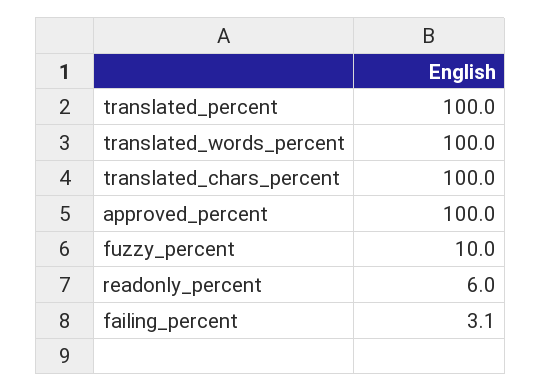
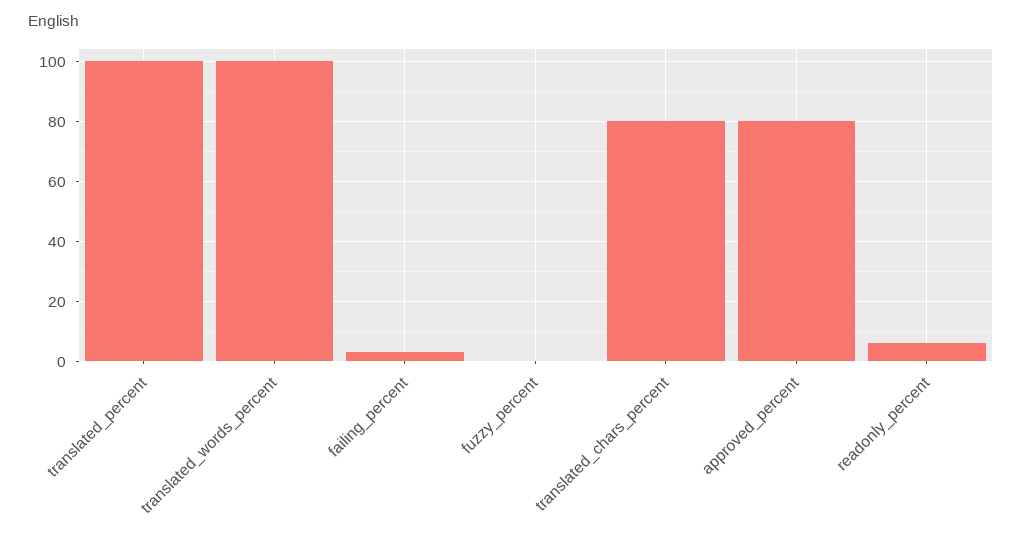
translated_chars_percent: 100 -> 80
approved_percent: 100 -> 80
fuzzy_percent: 10 -> 0

